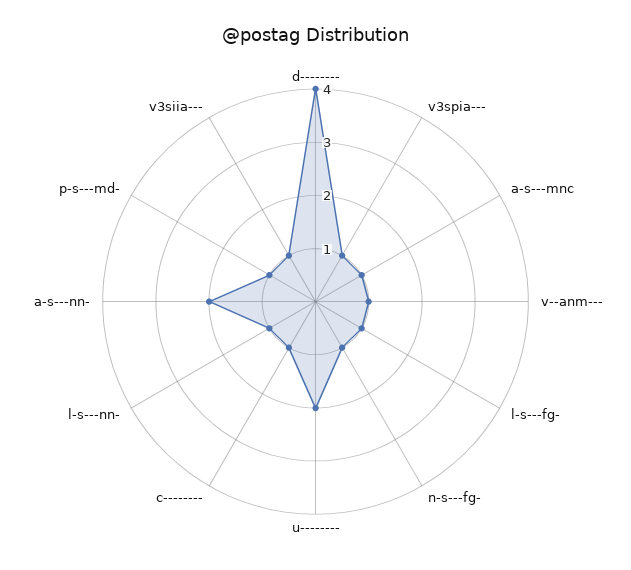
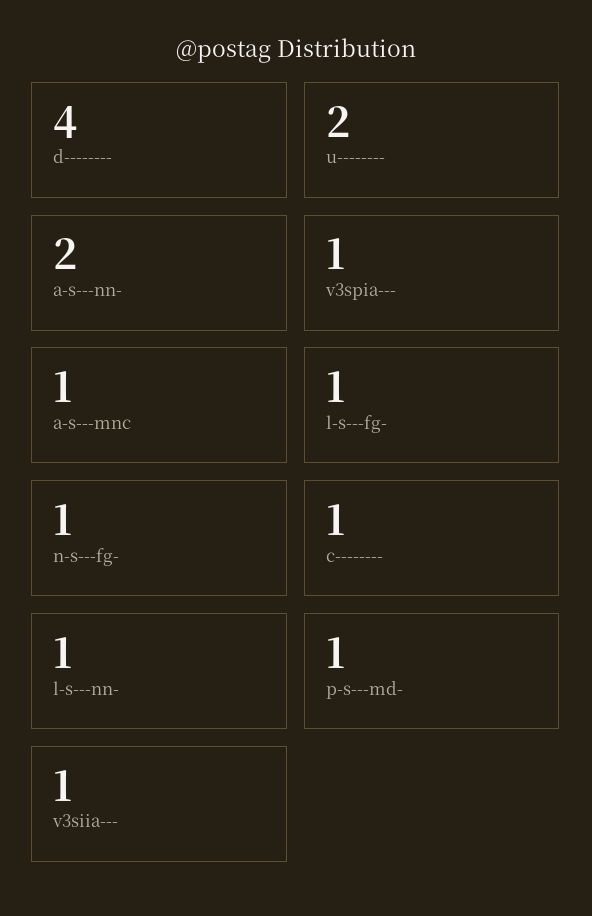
v--anm---: 1 -> none

